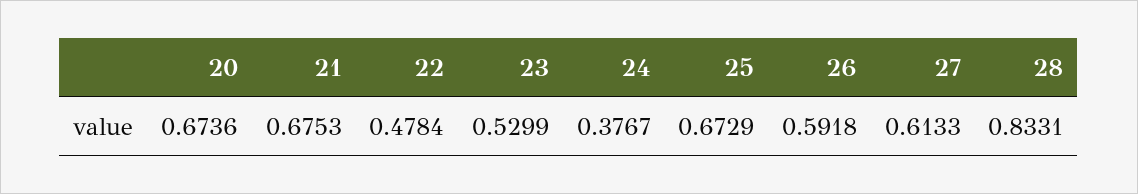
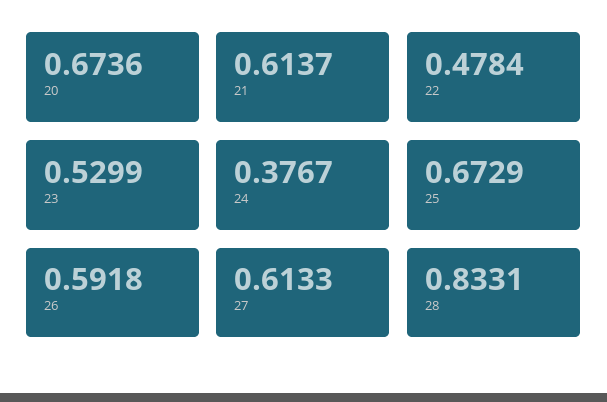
21: 0.6753 -> 0.6137

